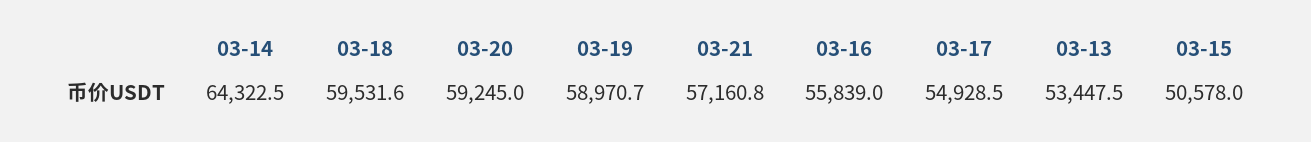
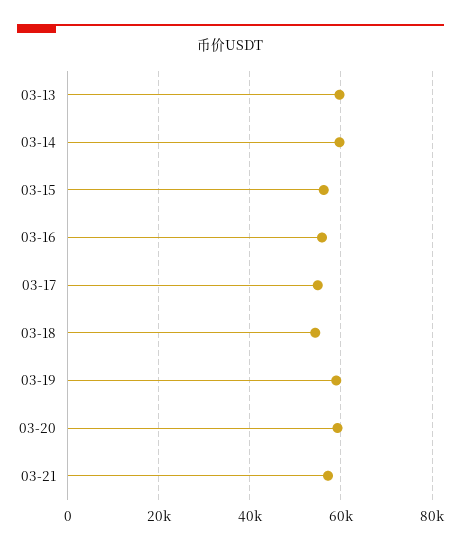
03-14: 64322.5 -> 60000
03-18: 59531.6 -> 54000
03-13: 53447.5 -> 60000
03-15: 50578 -> 56000

